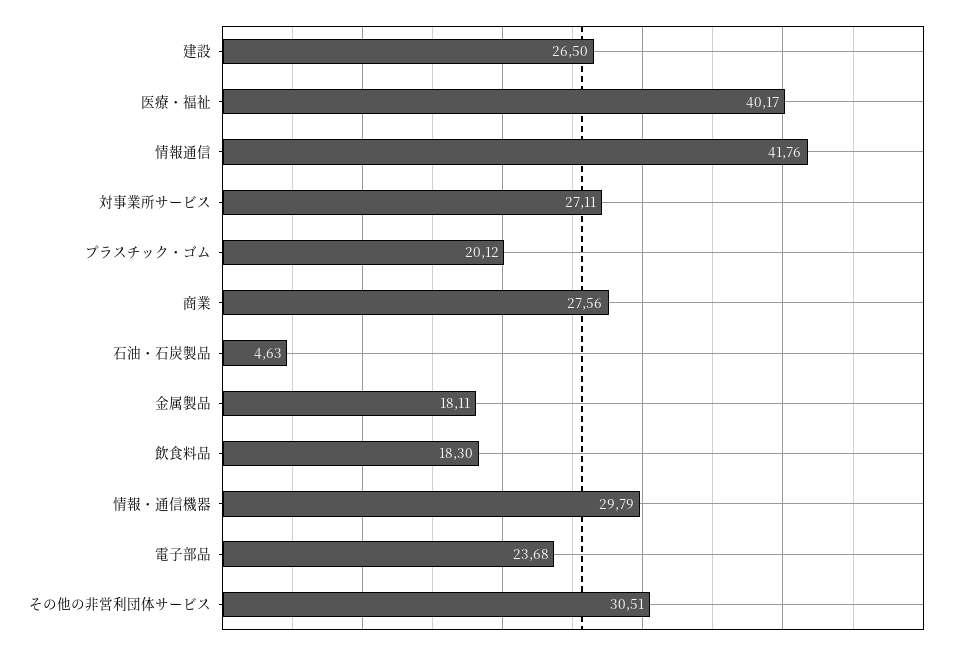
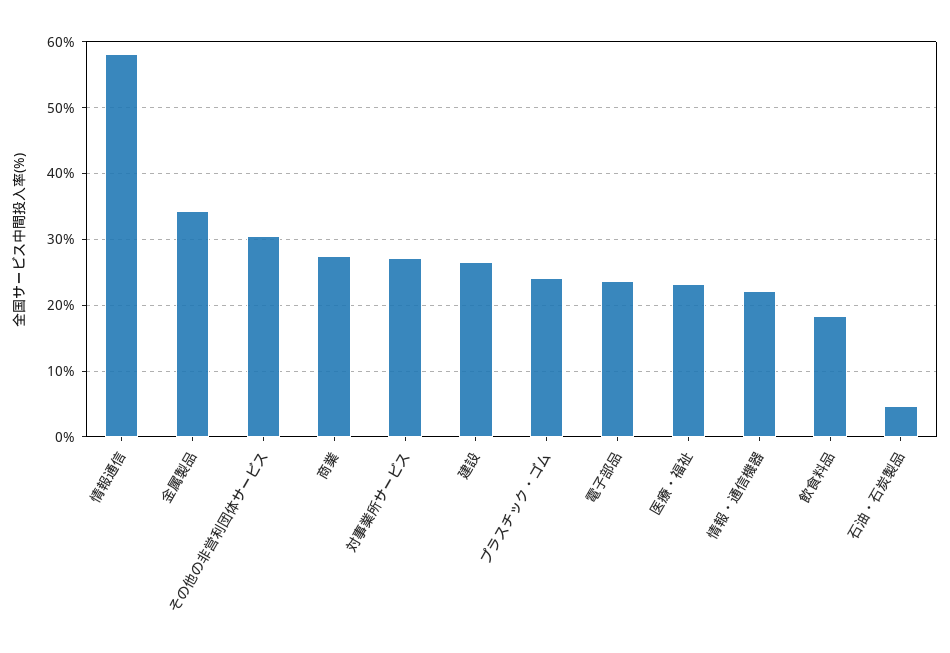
医療・福祉: 40.17 -> 23
情報通信: 41.76 -> 58
プラスチック・ゴム: 20.12 -> 24
金属製品: 18.11 -> 34
情報・通信機器: 29.79 -> 22

